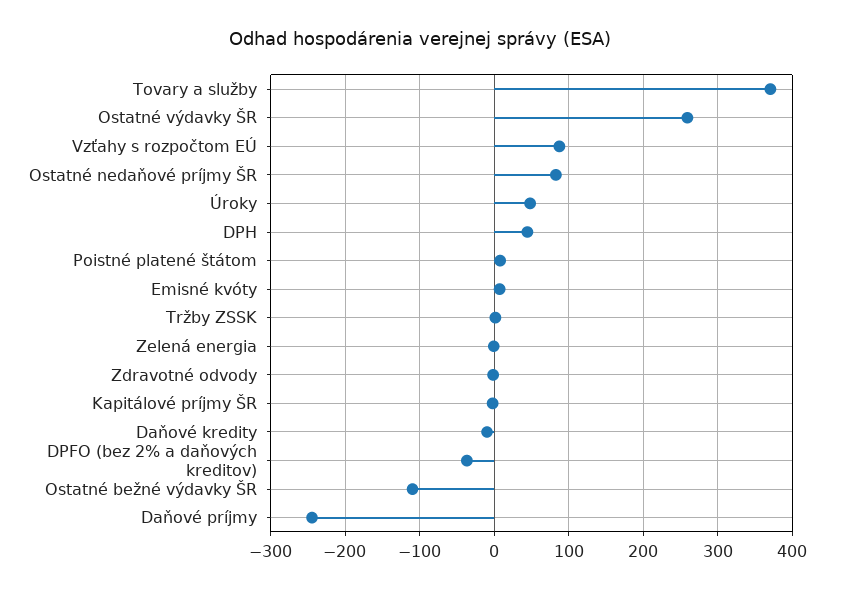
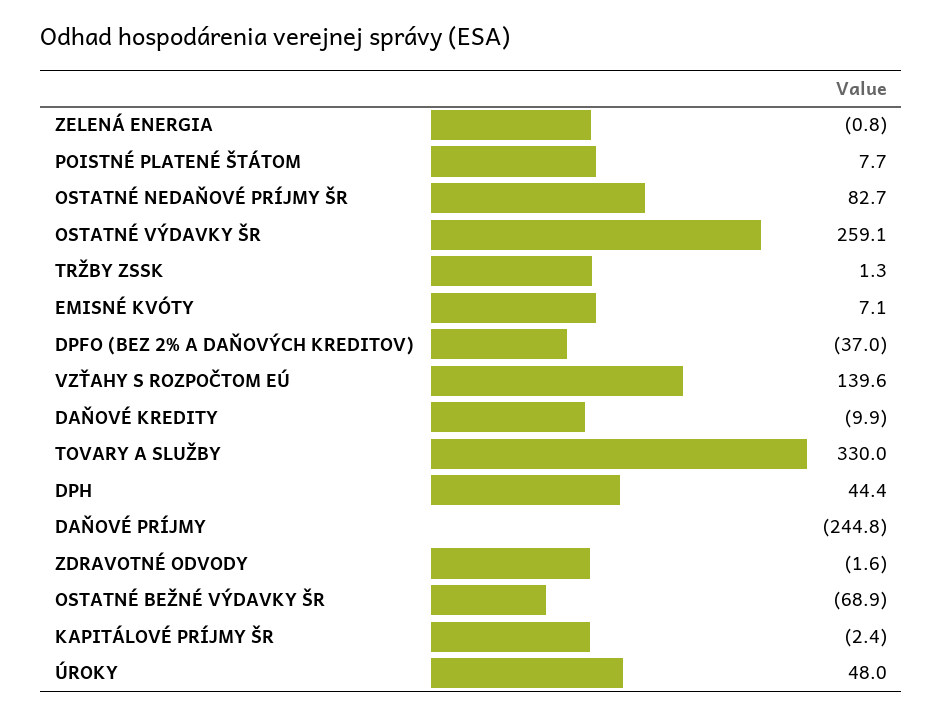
Tovary a služby: 370 -> 330
Vzťahy s rozpočtom EÚ: 90 -> 139.6
Ostatné bežné výdavky ŠR: -110 -> -68.9

